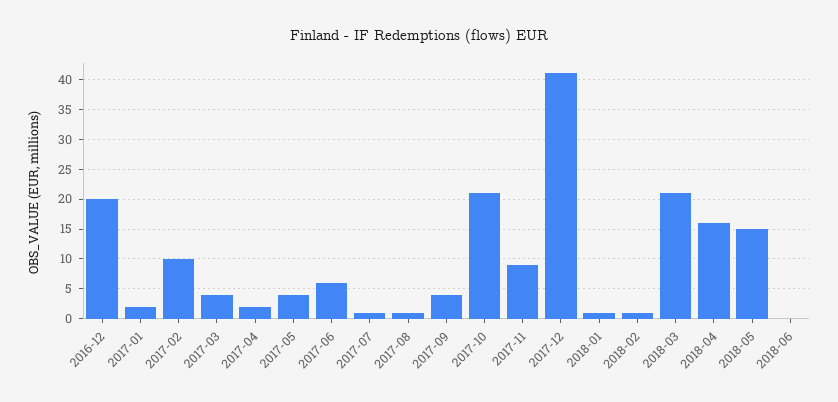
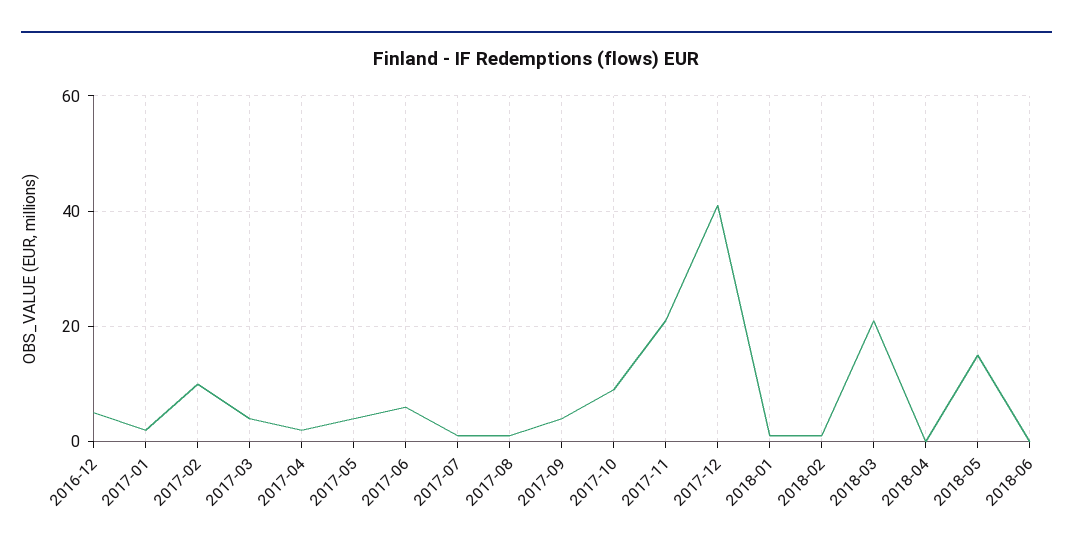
2016-12: 20 -> 5
2017-10: 20 -> 10
2017-11: 10 -> 20
2018-04: 15 -> 0

